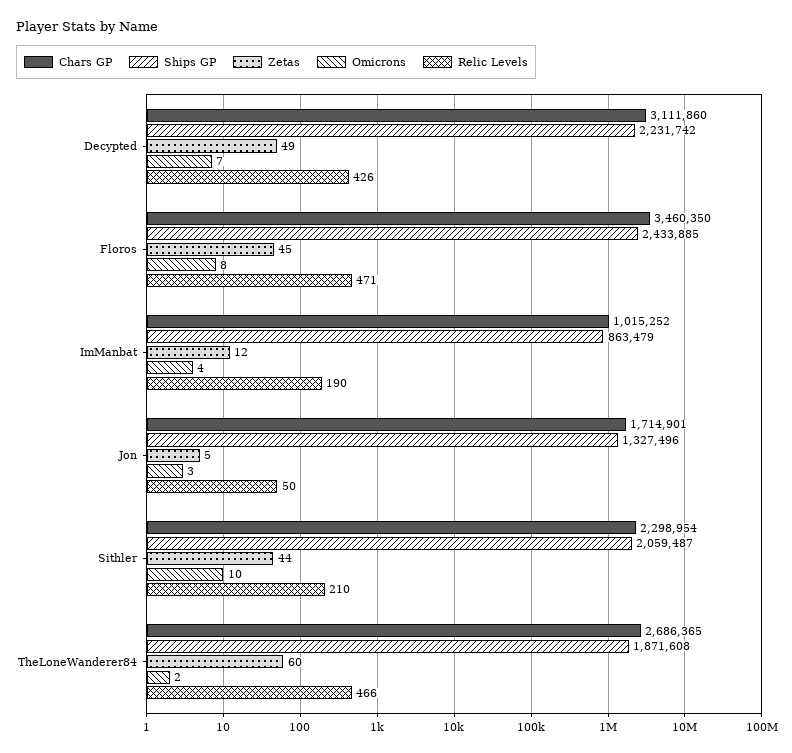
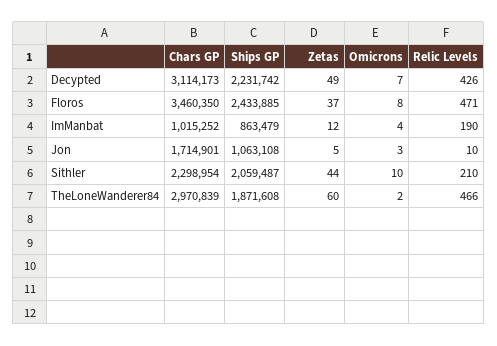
Chars GP, Decypted: 3111860 -> 3114173
Zetas, Floros: 45 -> 37
Ships GP, Jon: 1327496 -> 1063108
Relic Levels, Jon: 50 -> 10
Chars GP, TheLoneWanderer84: 2686365 -> 2970839

